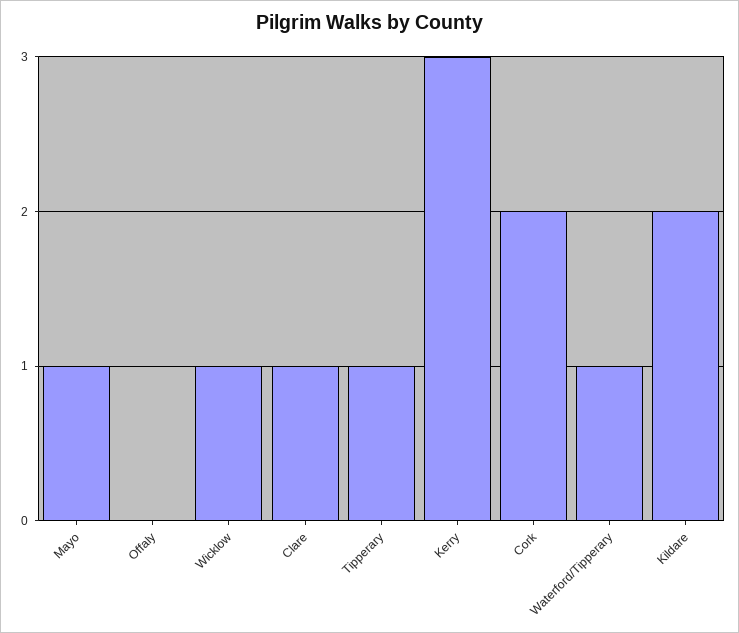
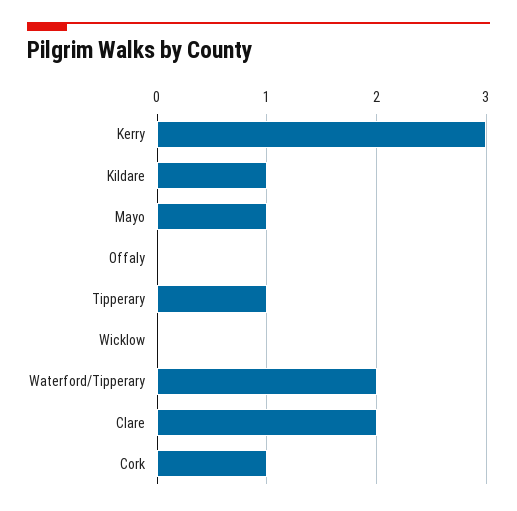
Wicklow: 1 -> 0
Clare: 1 -> 2
Cork: 2 -> 1
Waterford/Tipperary: 1 -> 2
Kildare: 2 -> 1

